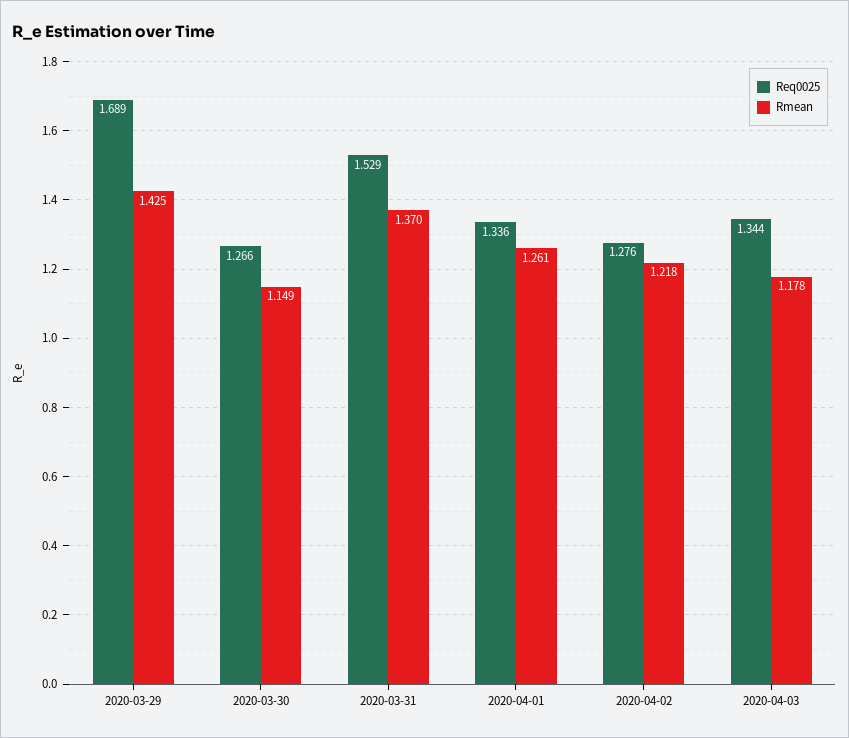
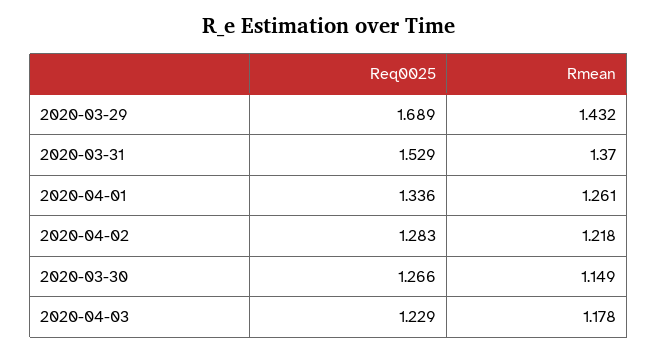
Rmean, 2020-03-29: 1.425 -> 1.432
Req0025, 2020-04-02: 1.276 -> 1.283
Req0025, 2020-04-03: 1.344 -> 1.229

